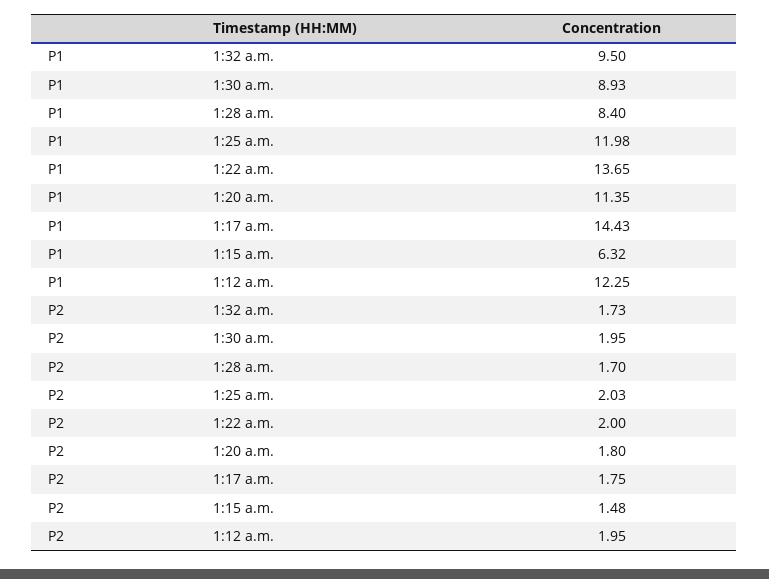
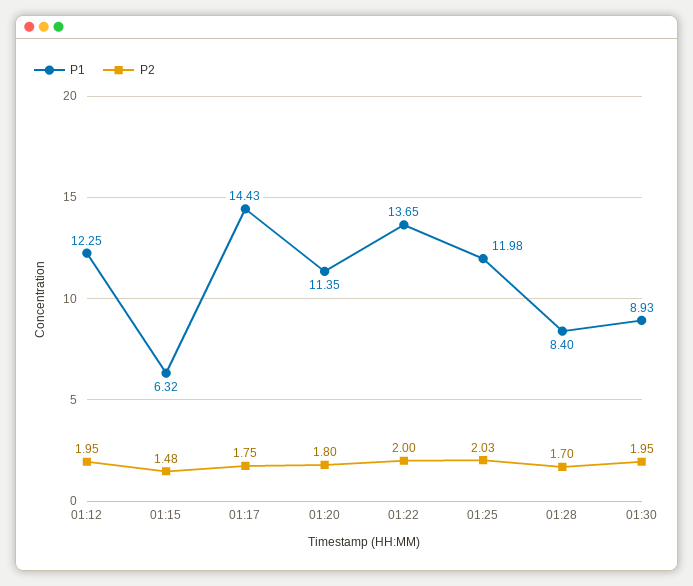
P1, 1:32 a.m.: 9.5 -> none
P2, 1:32 a.m.: 1.73 -> none

